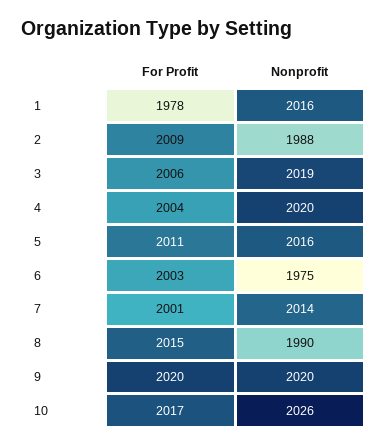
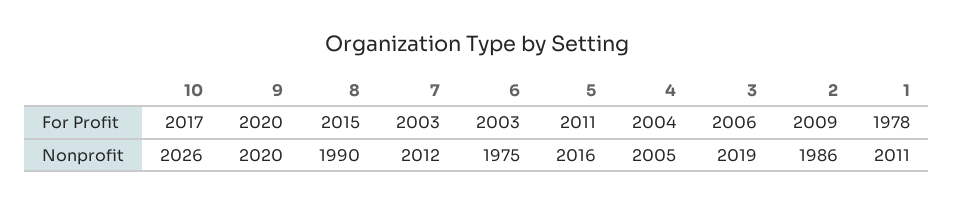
Nonprofit, 1: 2016 -> 2011
Nonprofit, 2: 1988 -> 1986
Nonprofit, 4: 2020 -> 2005
For Profit, 7: 2001 -> 2003
Nonprofit, 7: 2014 -> 2012

